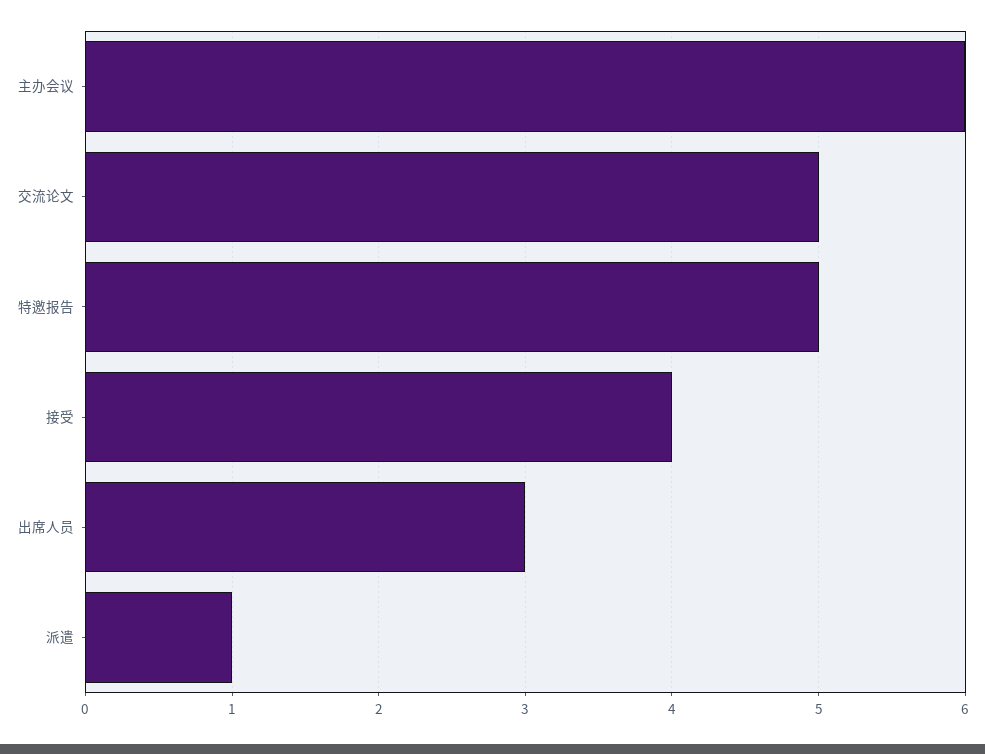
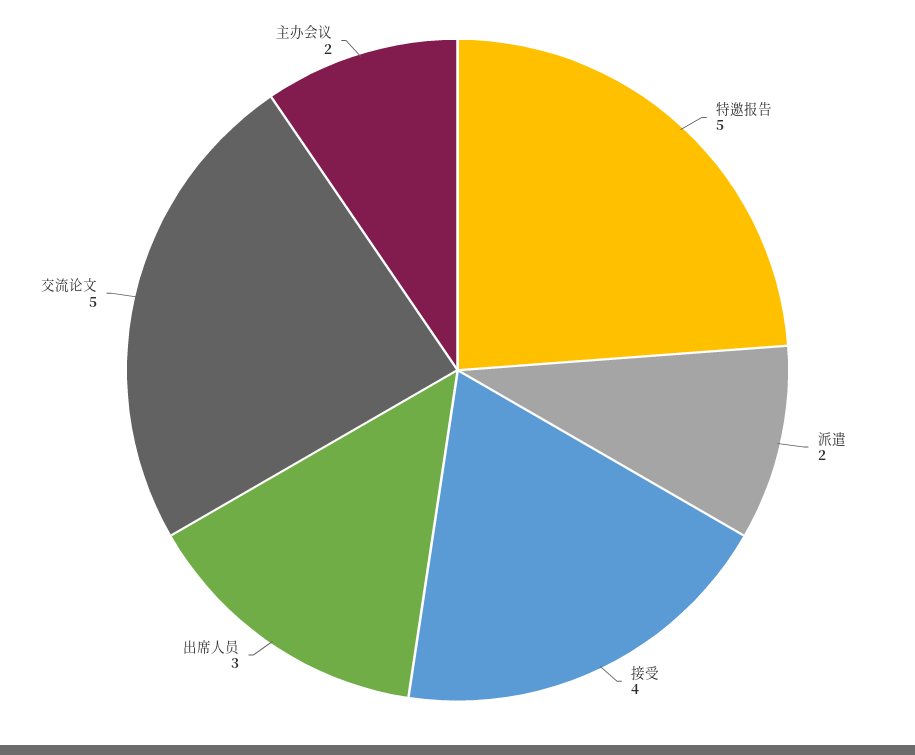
主办会议: 6 -> 2
派遣: 1 -> 2

